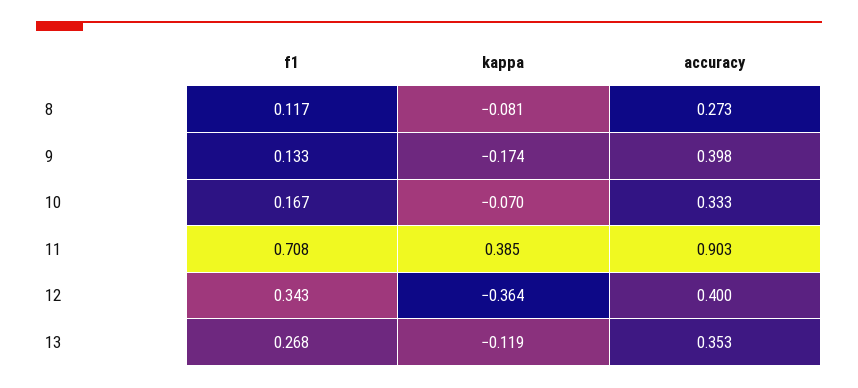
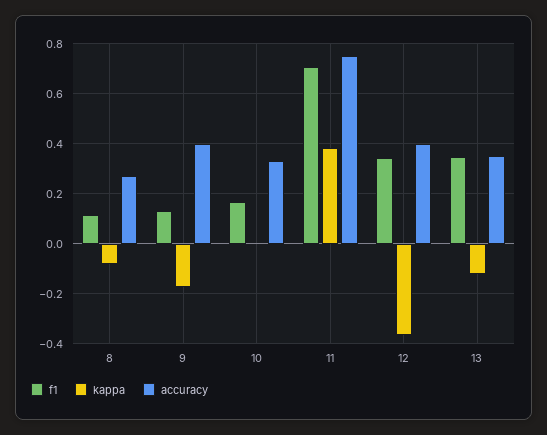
kappa, 10: -0.07 -> 0
accuracy, 11: 0.903 -> 0.75
f1, 13: 0.268 -> 0.35

